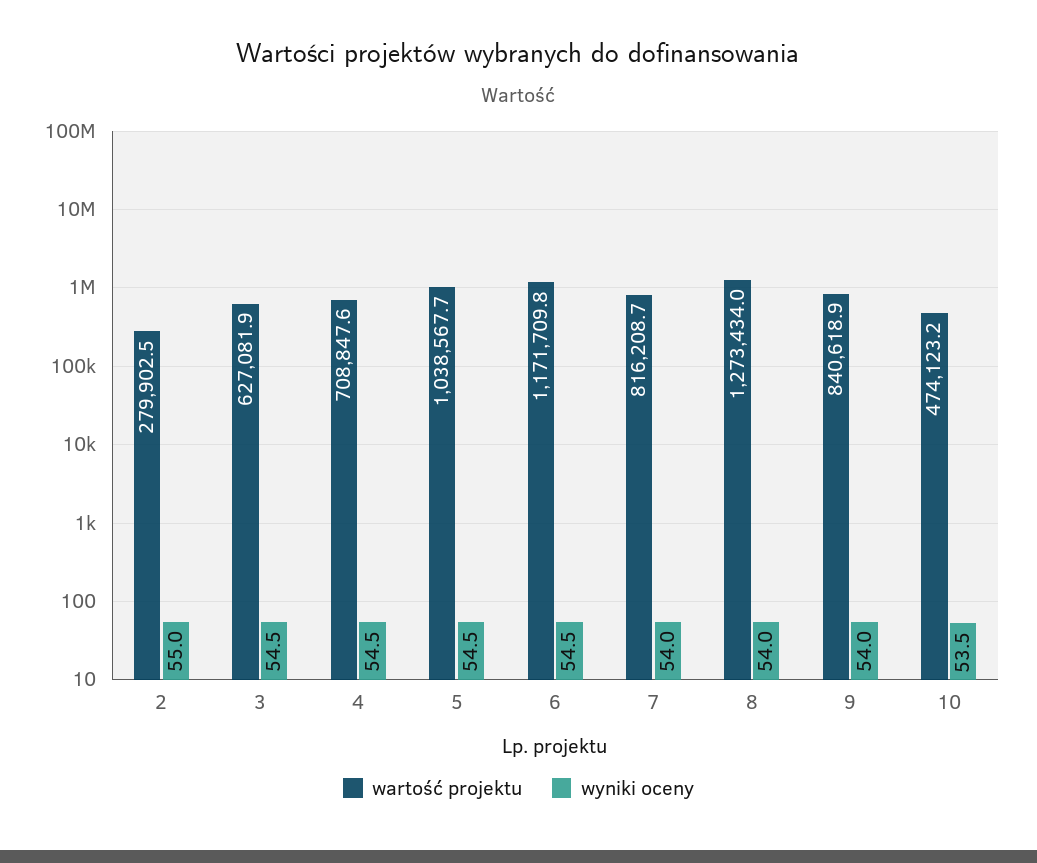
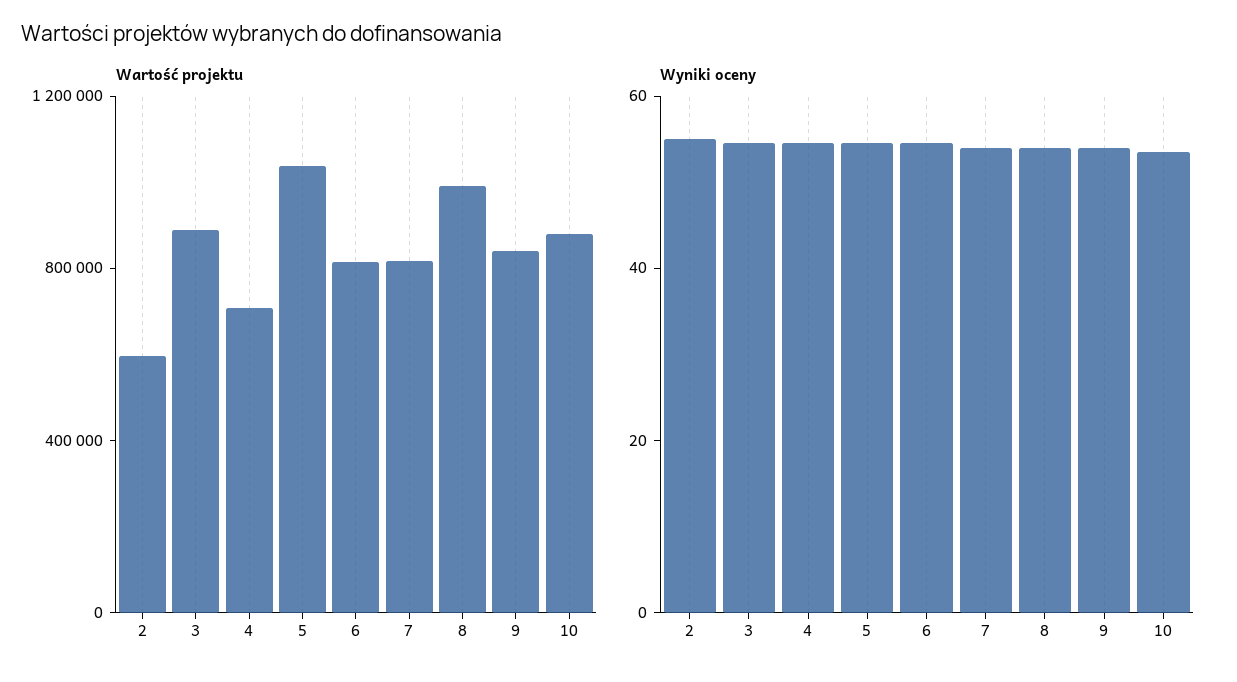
wartość projektu, 2: 279902.5 -> 600000
wartość projektu, 3: 627081.9 -> 900000
wartość projektu, 6: 1171709.8 -> 800000
wartość projektu, 8: 1273434 -> 1000000
wartość projektu, 10: 474123.2 -> 900000

